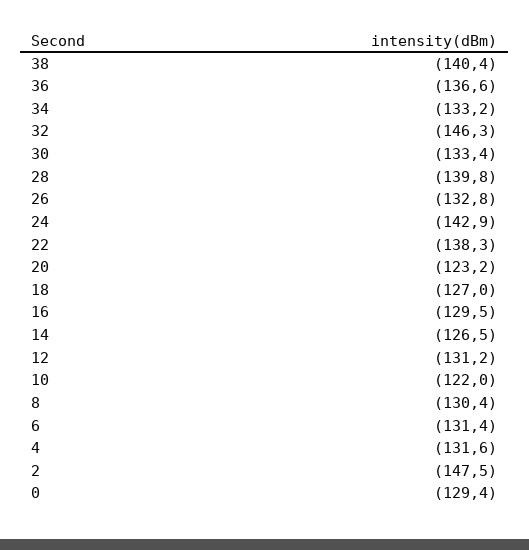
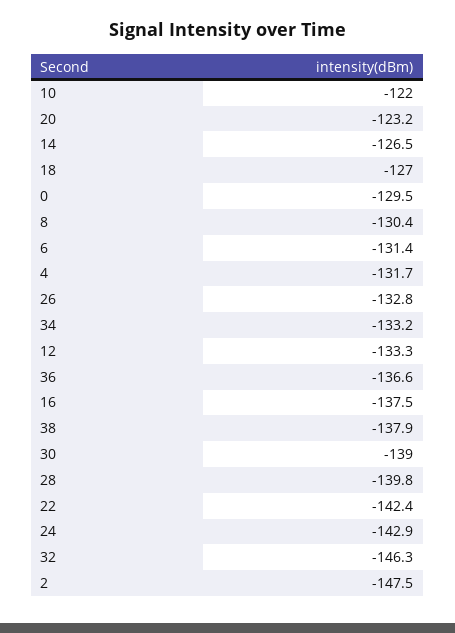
38: -140.4 -> -137.9
30: -133.4 -> -139
22: -138.3 -> -142.4
16: -129.5 -> -137.5
12: -131.2 -> -133.3
4: -131.6 -> -131.7
0: -129.4 -> -129.5

